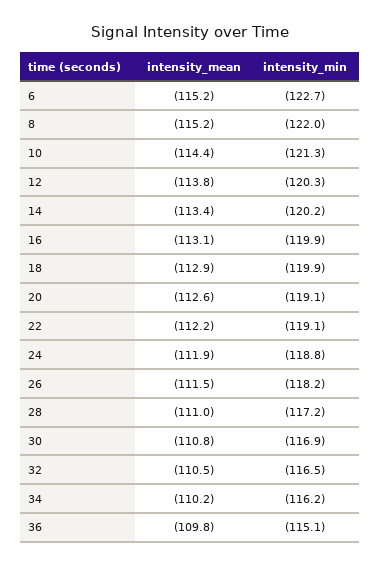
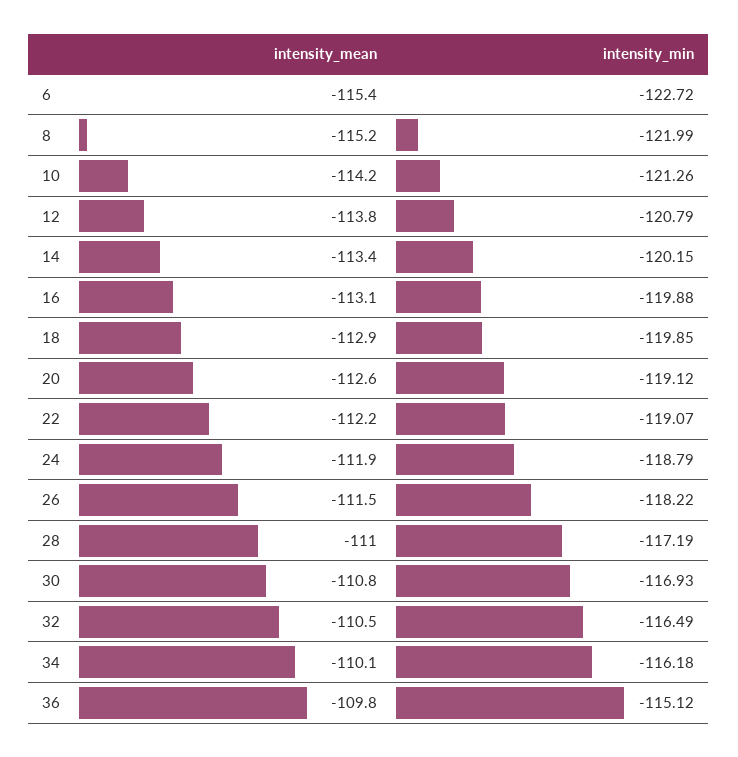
intensity_mean, 6: -115.2 -> -115.4
intensity_mean, 10: -114.4 -> -114.2
intensity_min, 12: -120.3 -> -120.79
intensity_mean, 34: -110.2 -> -110.1

